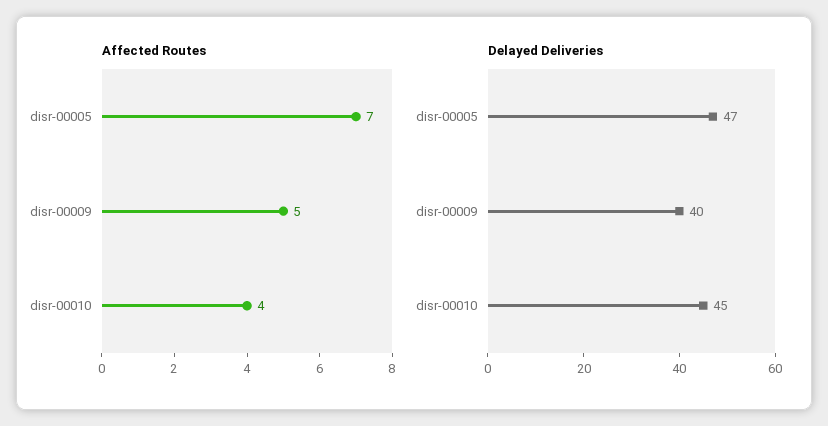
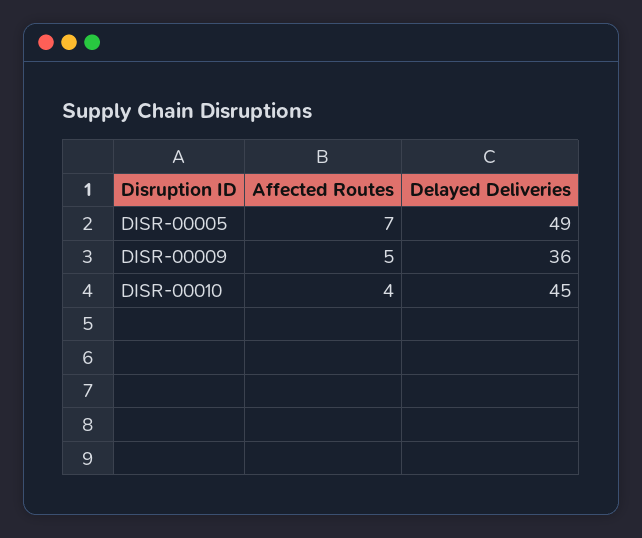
Delayed Deliveries, disr-00005: 47 -> 49
Delayed Deliveries, disr-00009: 40 -> 36

